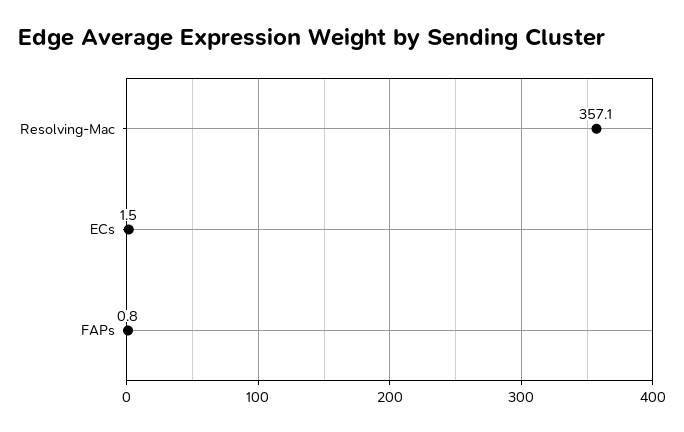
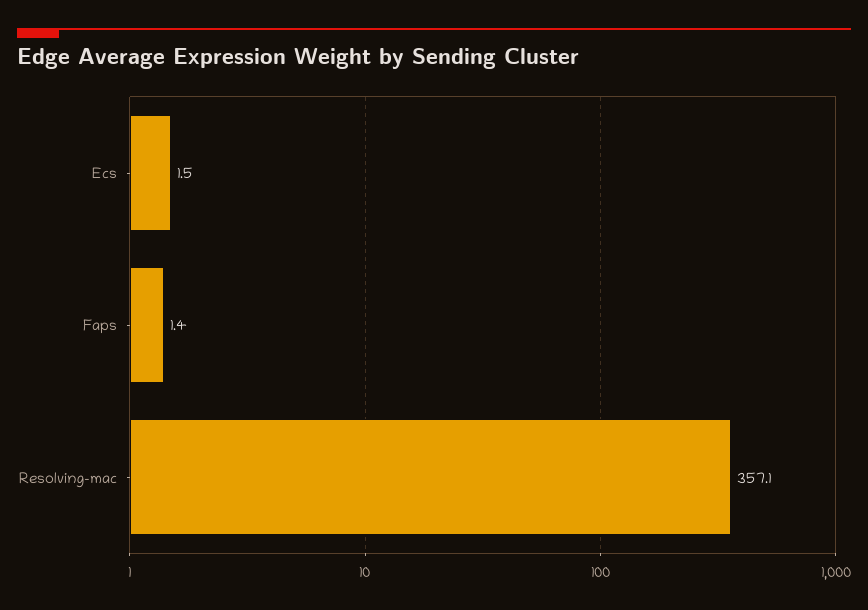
FAPs: 0.8 -> 1.4

